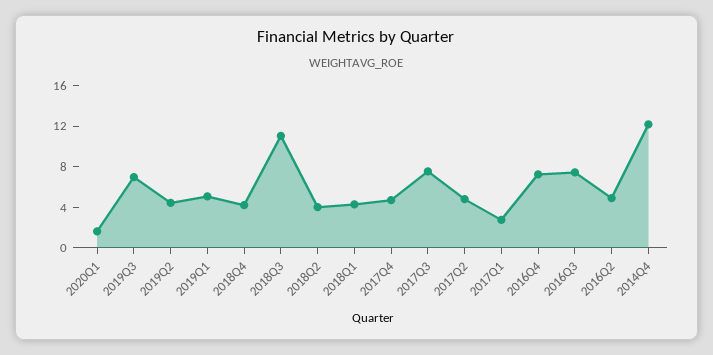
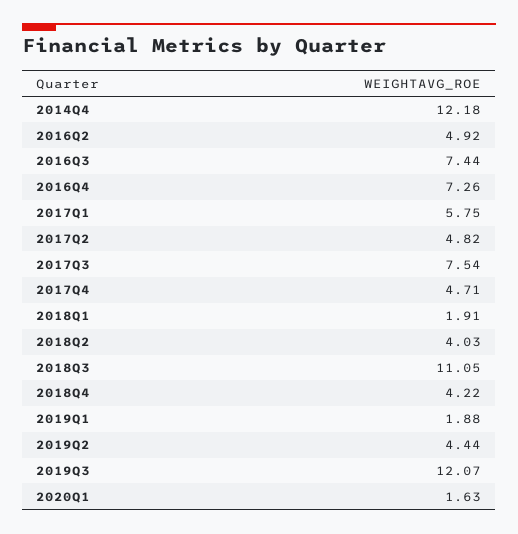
2019Q3: 7 -> 12.07
2019Q1: 5 -> 1.88
2018Q1: 4 -> 1.91
2017Q1: 3 -> 5.75

